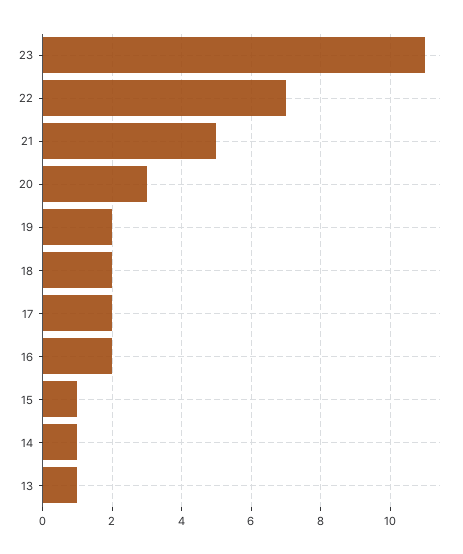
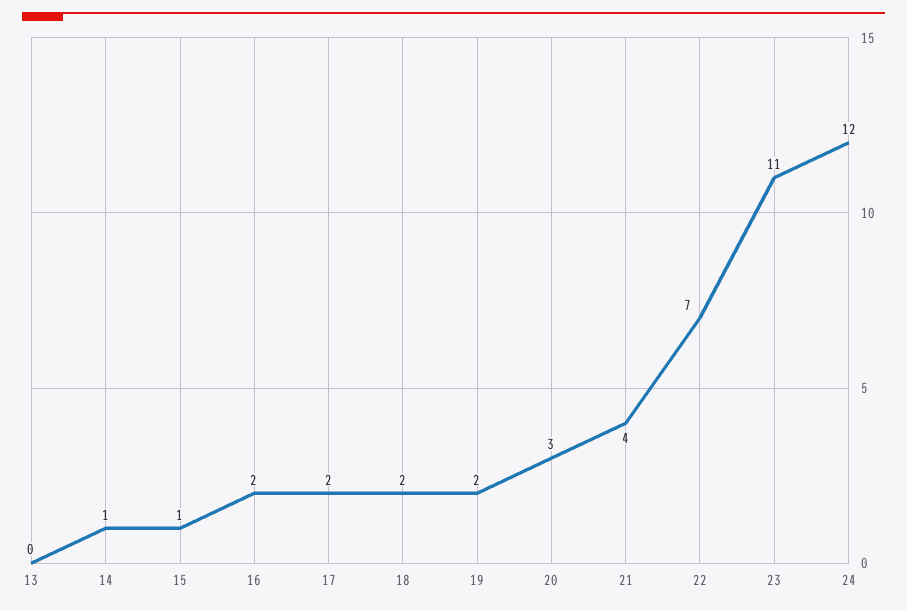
21: 5 -> 4
13: 1 -> 0
24: none -> 12

